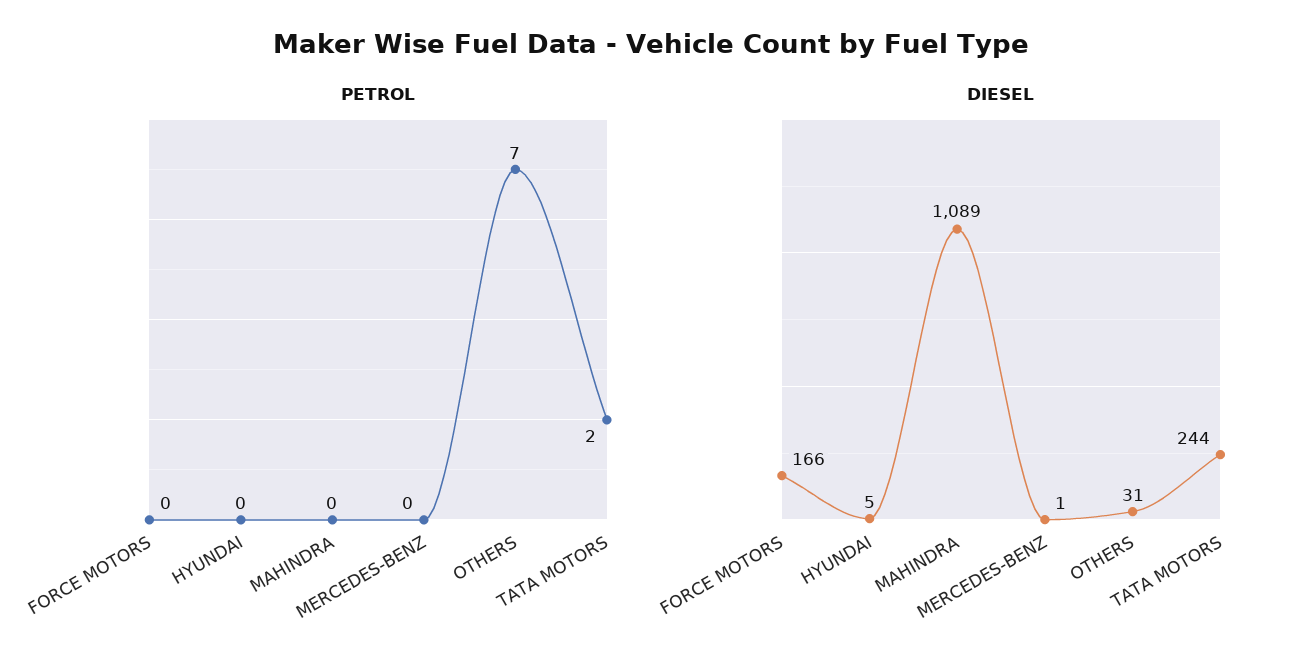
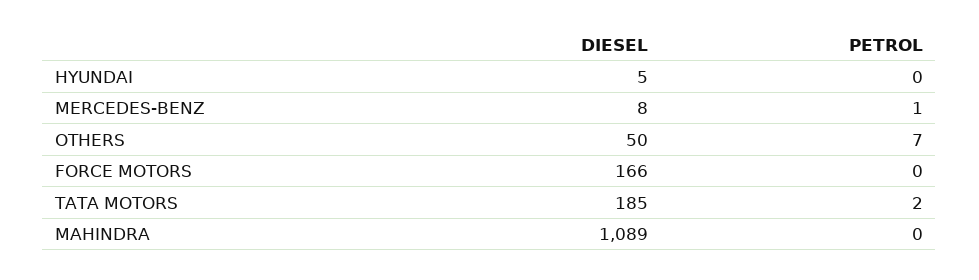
PETROL, MERCEDES-BENZ: 0 -> 1
DIESEL, MERCEDES-BENZ: 1 -> 8
DIESEL, OTHERS: 31 -> 50
DIESEL, TATA MOTORS: 244 -> 185

